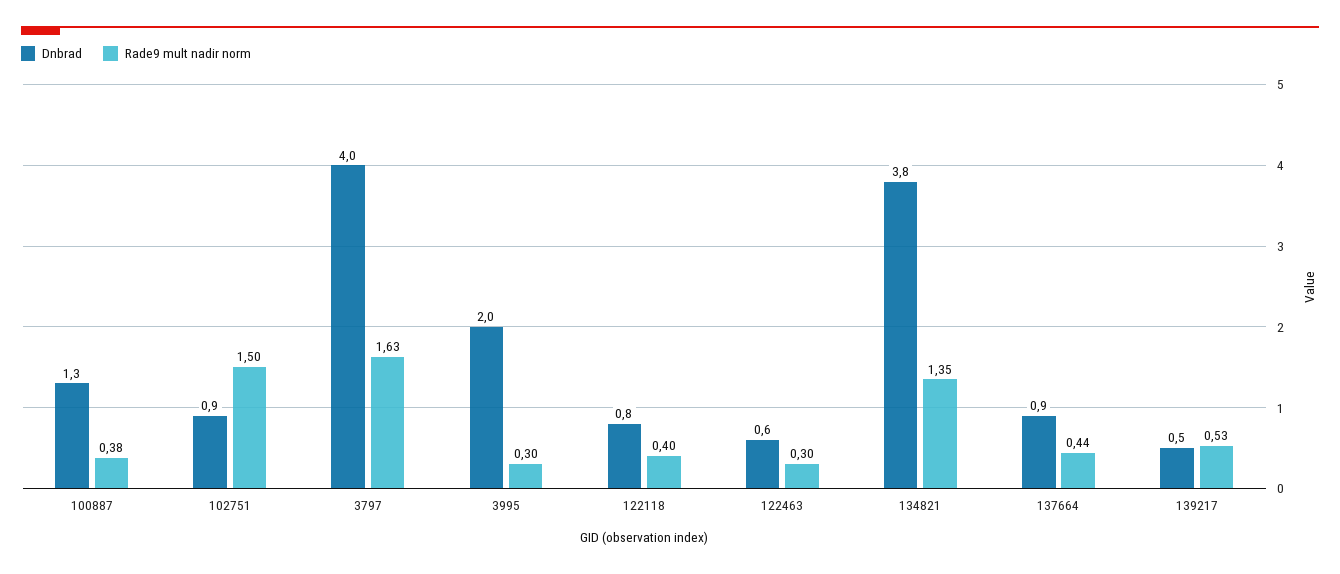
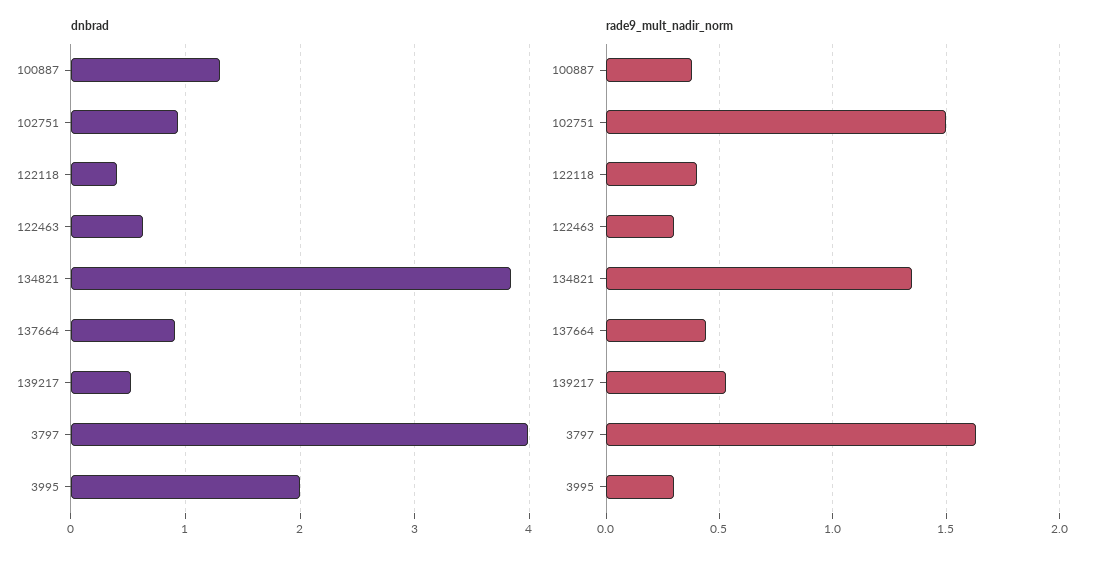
Dnbrad, 122118: 0.8 -> 0.4

